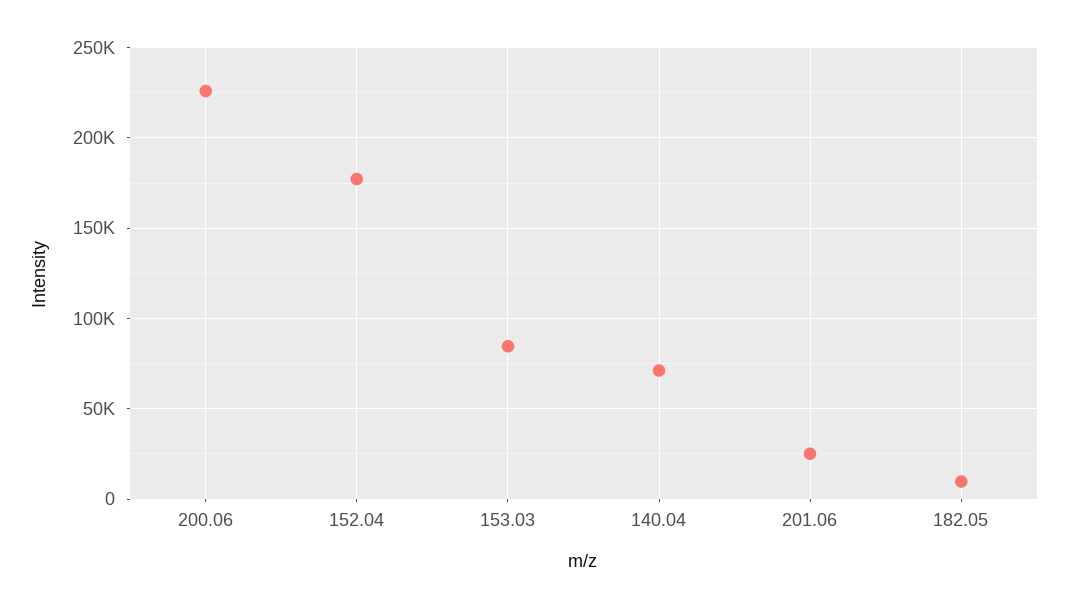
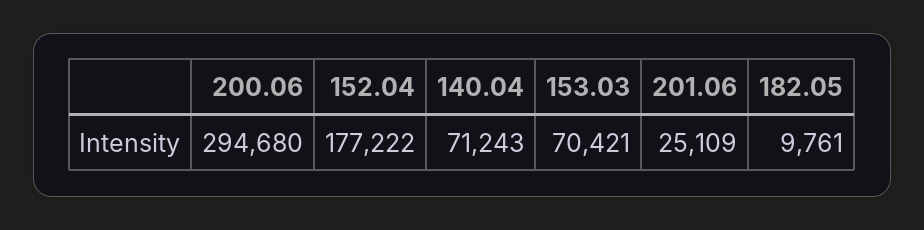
200.06: 225000 -> 294680
153.03: 85000 -> 70421

